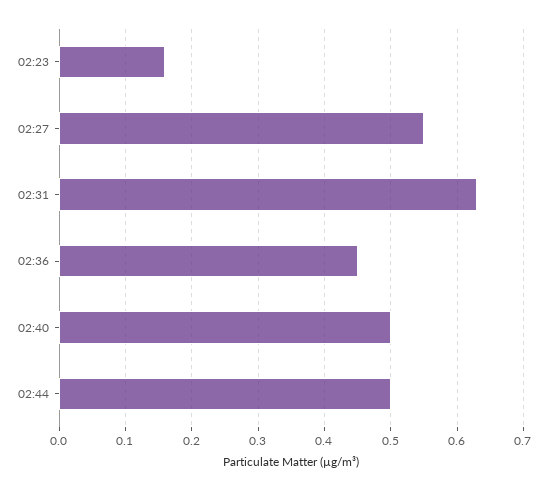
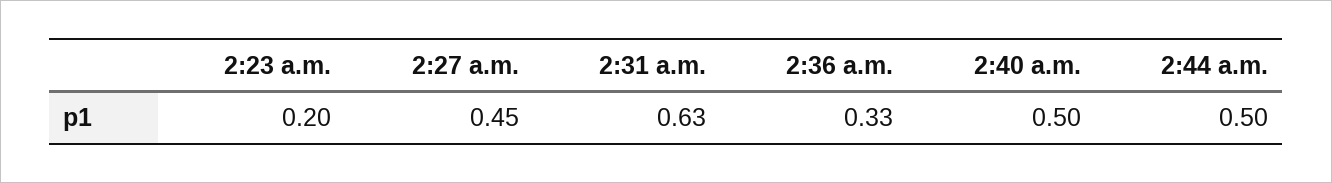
02:23: 0.16 -> 0.2
02:27: 0.55 -> 0.45
02:36: 0.45 -> 0.33

